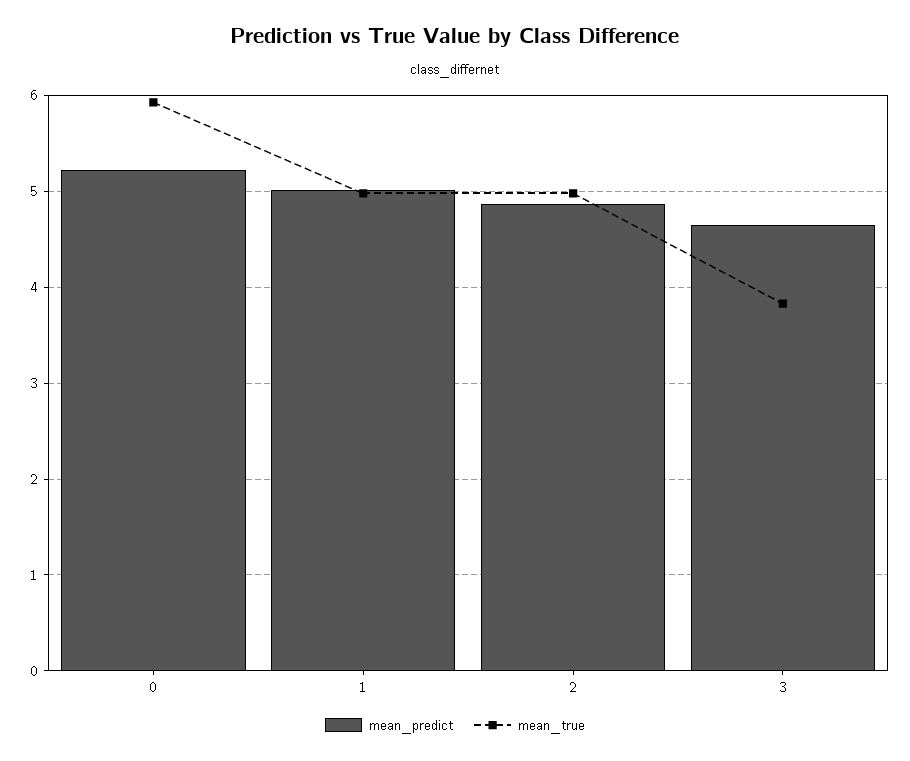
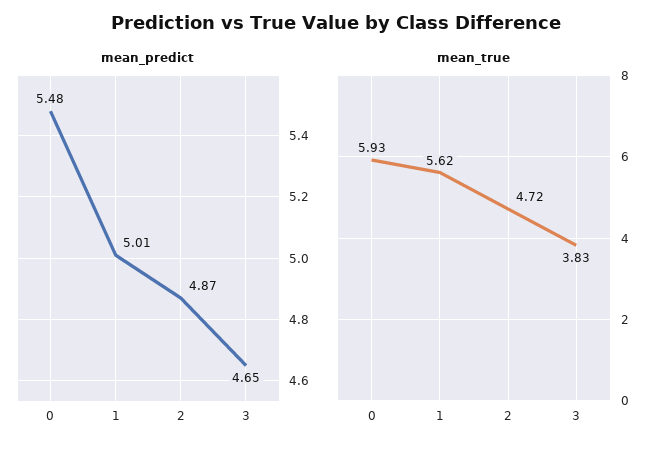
mean_predict, 0: 5.2 -> 5.48
mean_true, 1: 5 -> 5.62
mean_true, 2: 5 -> 4.72

